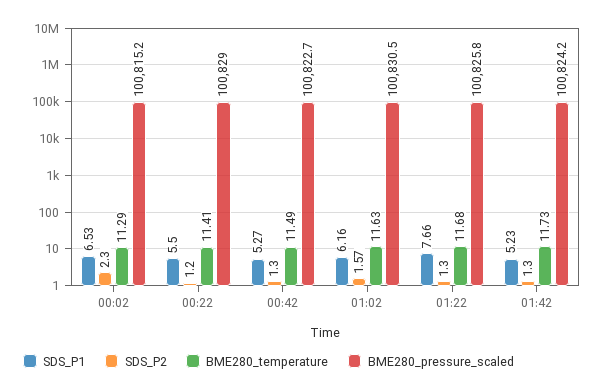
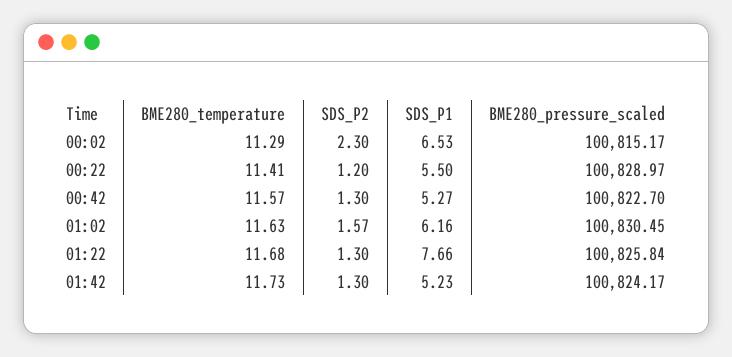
BME280_temperature, 00:42: 11.49 -> 11.57

